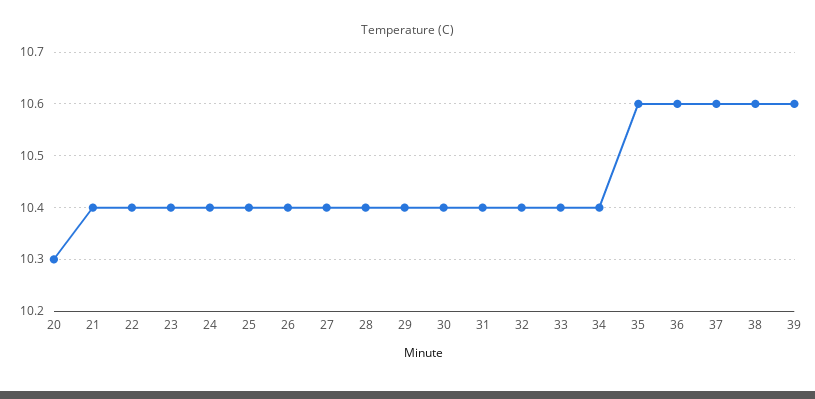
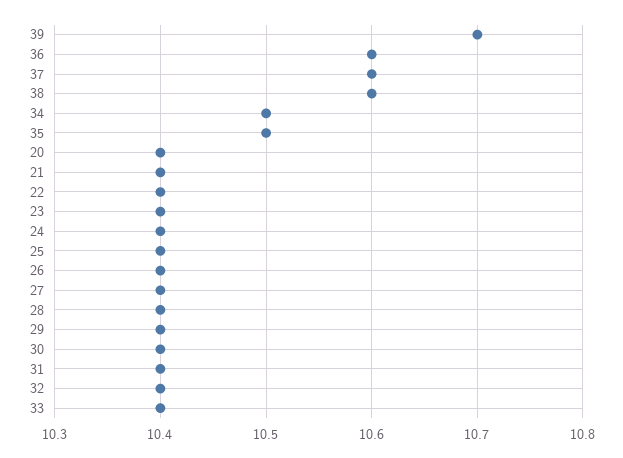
20: 10.3 -> 10.4
34: 10.4 -> 10.5
35: 10.6 -> 10.5
39: 10.6 -> 10.7

